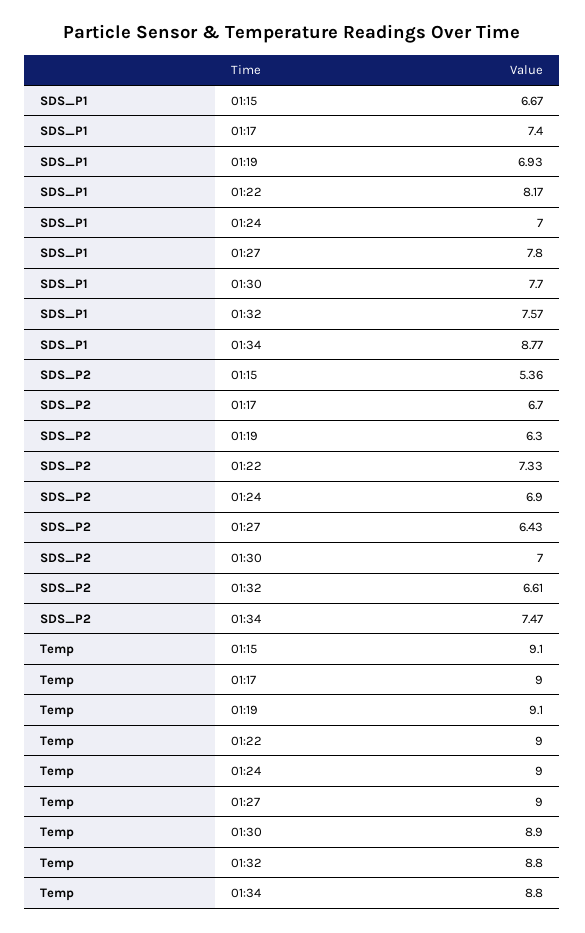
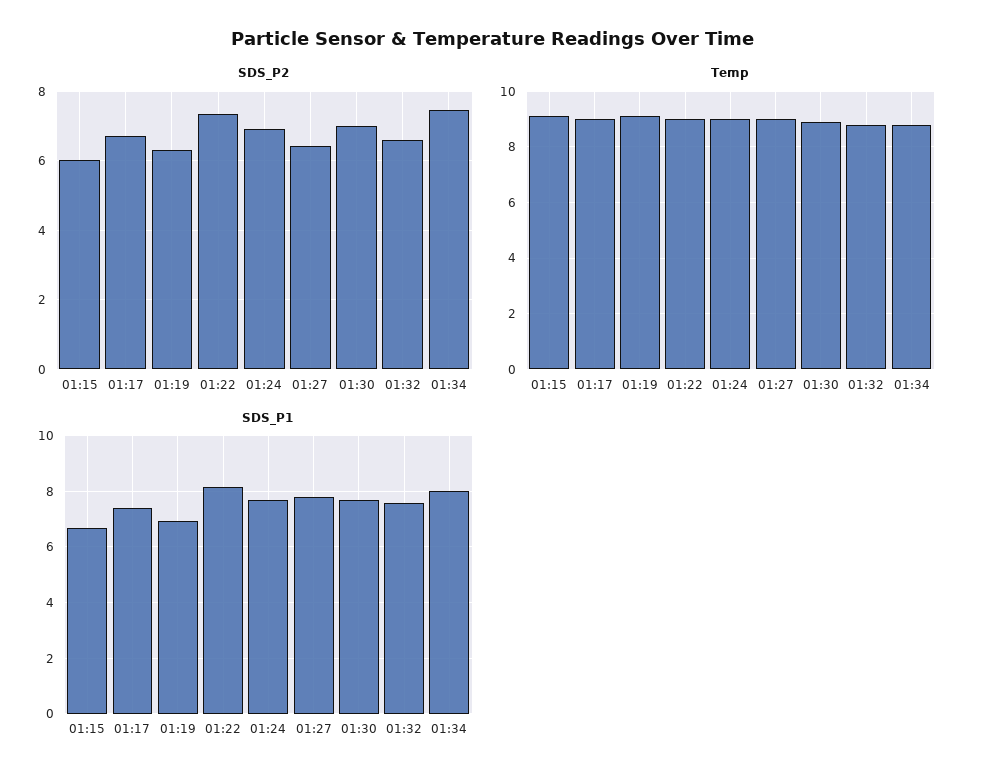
SDS_P1, 01:24: 7 -> 7.75
SDS_P1, 01:34: 8.77 -> 8
SDS_P2, 01:15: 5.36 -> 6

